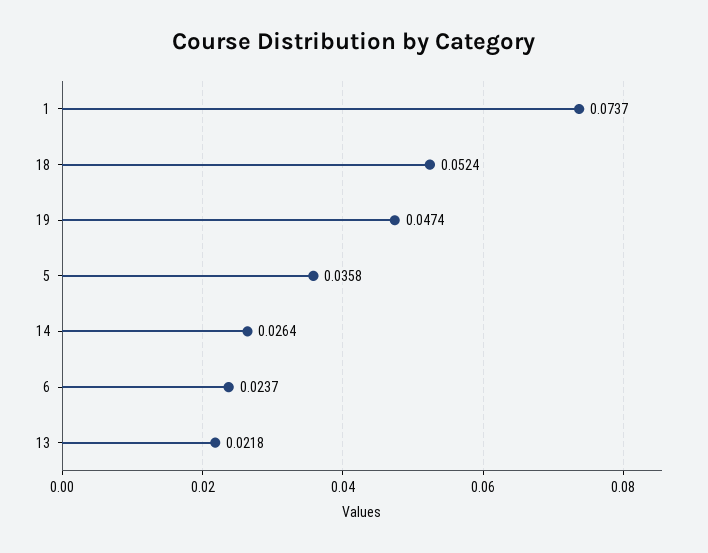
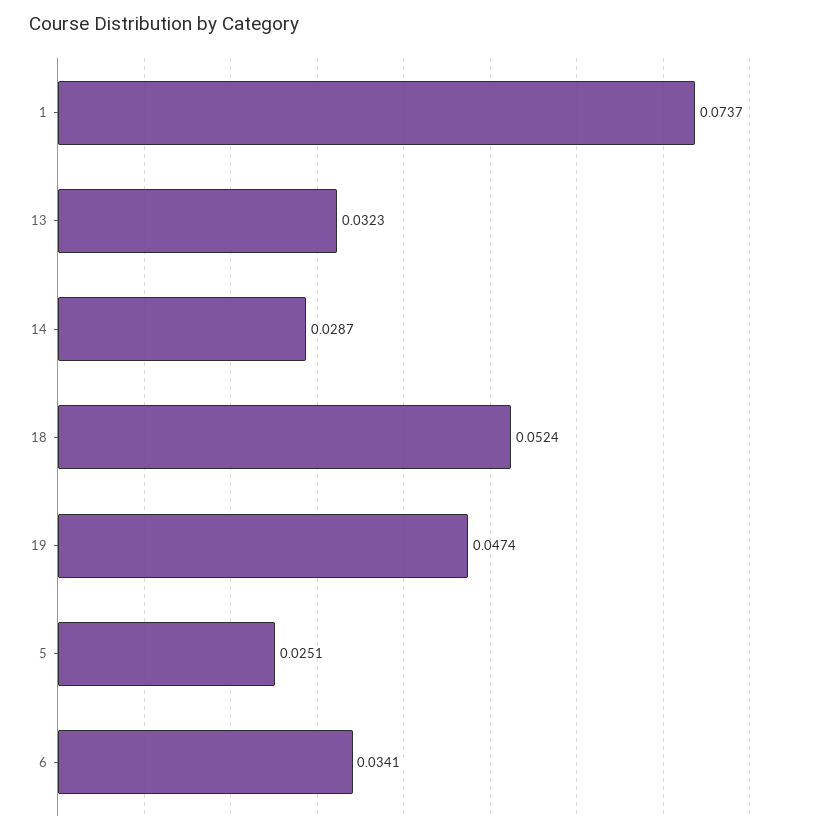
5: 0.0358 -> 0.0251
14: 0.0264 -> 0.0287
6: 0.0237 -> 0.0341
13: 0.0218 -> 0.0323

